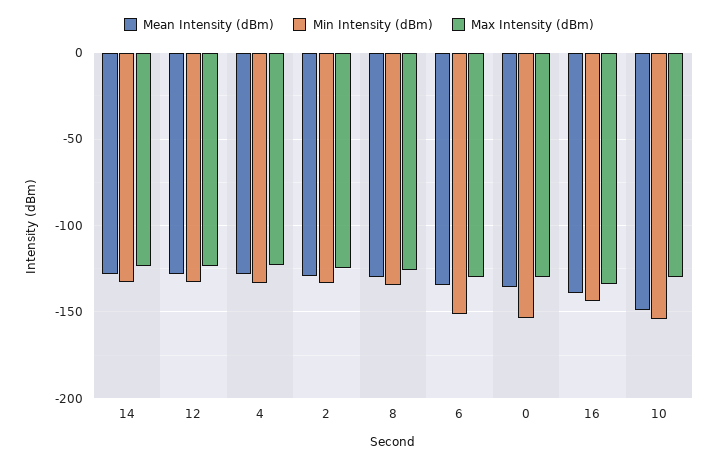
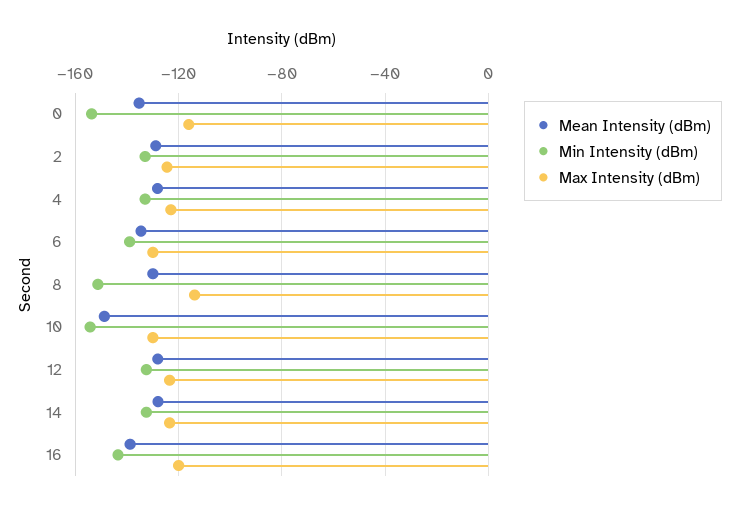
Min Intensity (dBm), 8: -135 -> -150
Max Intensity (dBm), 8: -125 -> -115
Min Intensity (dBm), 6: -150 -> -140
Max Intensity (dBm), 0: -130 -> -115
Max Intensity (dBm), 16: -135 -> -120

